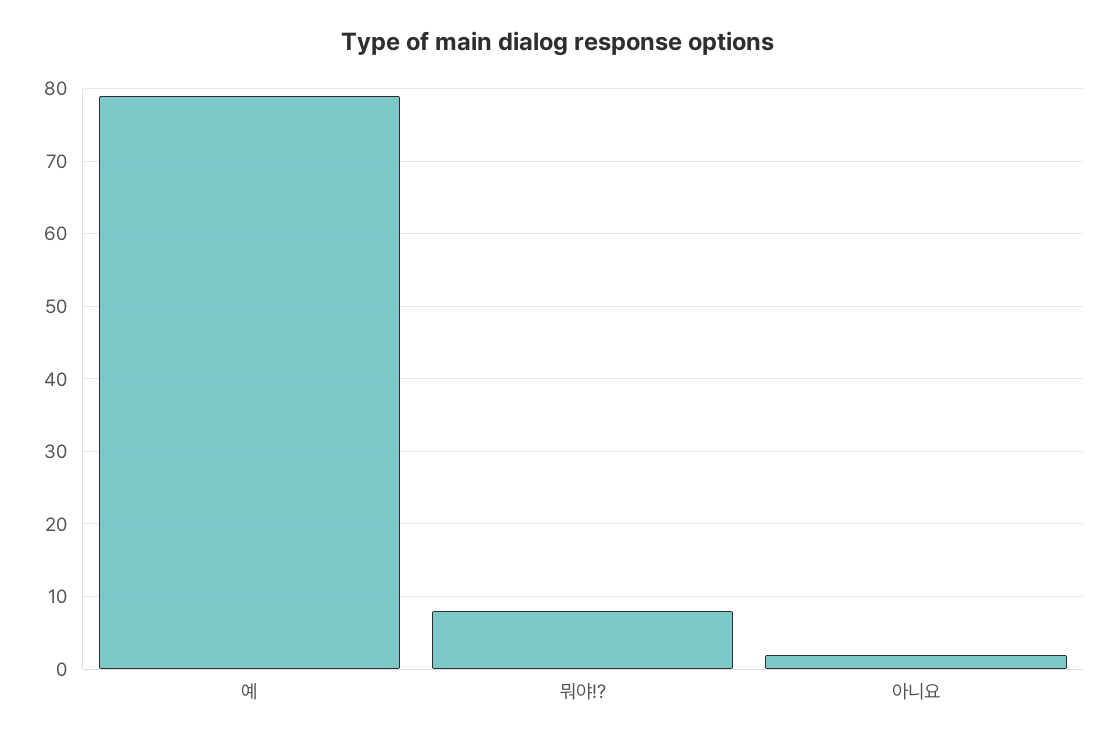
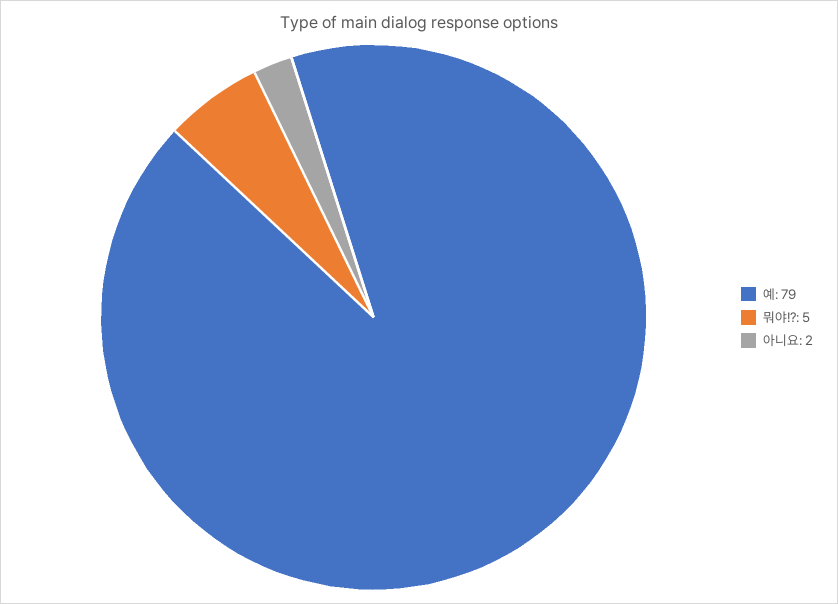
뭐야!?: 8 -> 5

